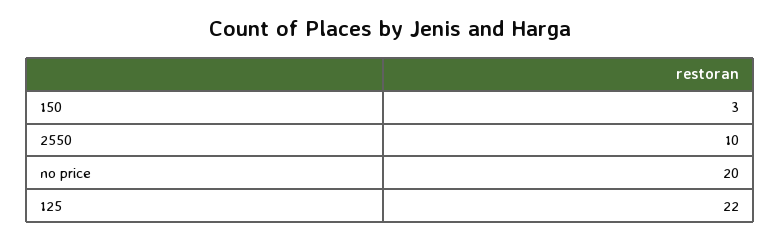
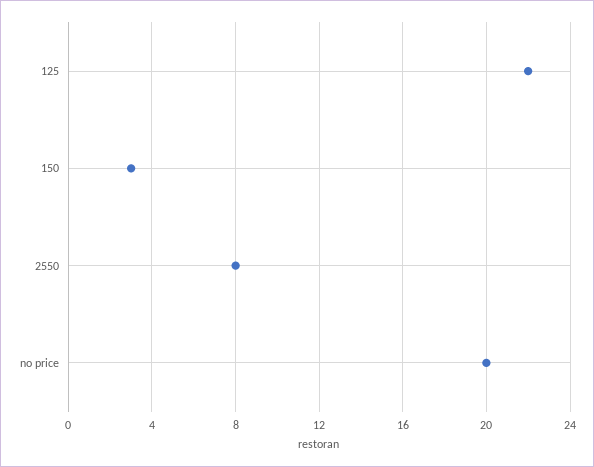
2550: 10 -> 8

